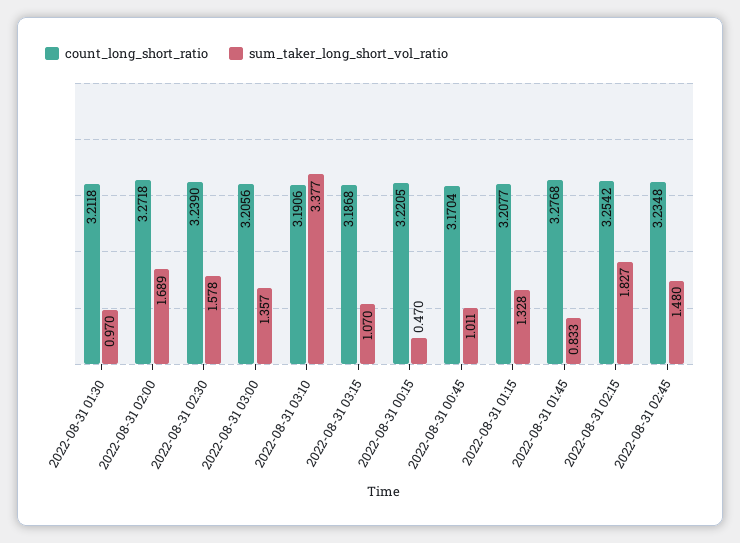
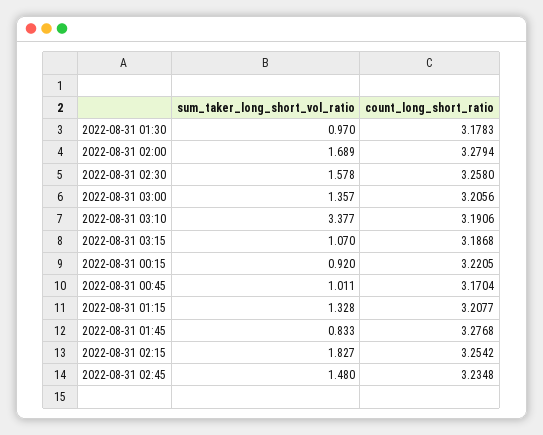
count_long_short_ratio, 2022-08-31 01:30: 3.2118 -> 3.1783
count_long_short_ratio, 2022-08-31 02:00: 3.2718 -> 3.2794
count_long_short_ratio, 2022-08-31 02:30: 3.239 -> 3.258
sum_taker_long_short_vol_ratio, 2022-08-31 00:15: 0.47 -> 0.92

